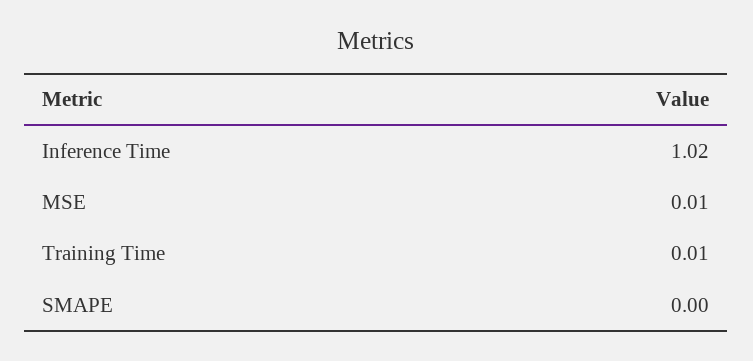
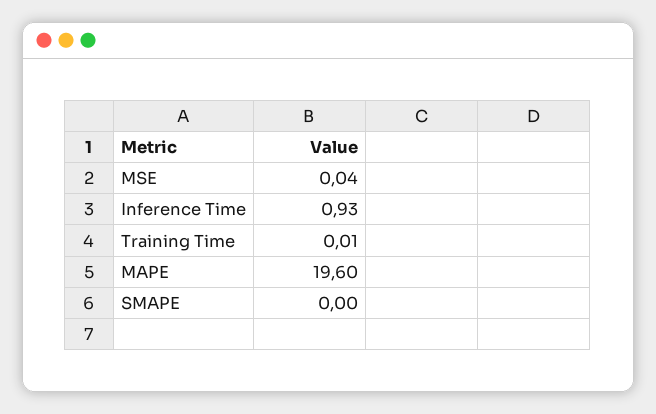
Inference Time: 1.02 -> 0.93
MSE: 0.01 -> 0.04
MAPE: none -> 19.6

